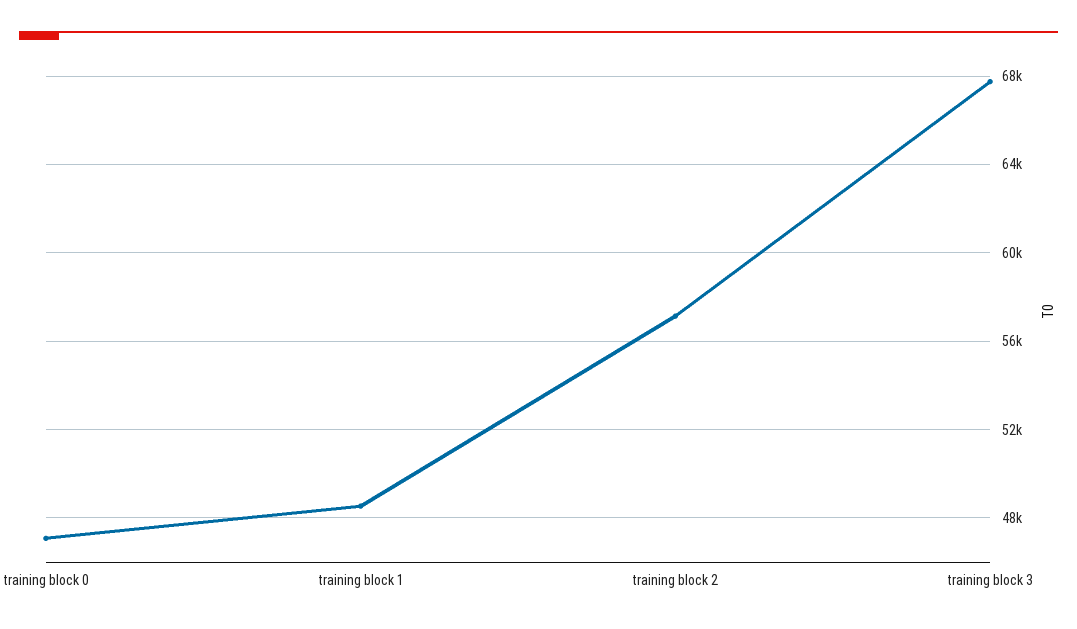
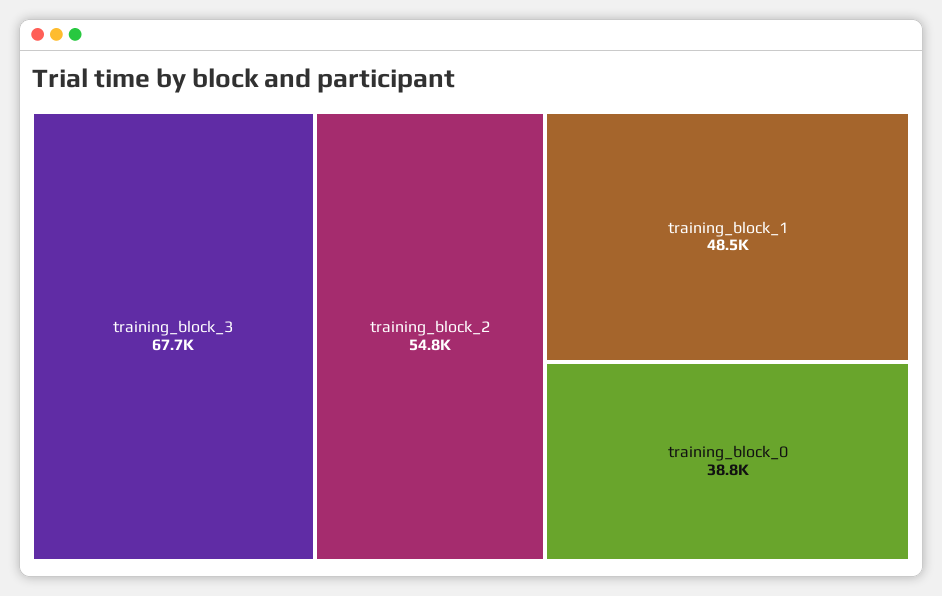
training block 0: 47000 -> 38800
training block 2: 57000 -> 54800

